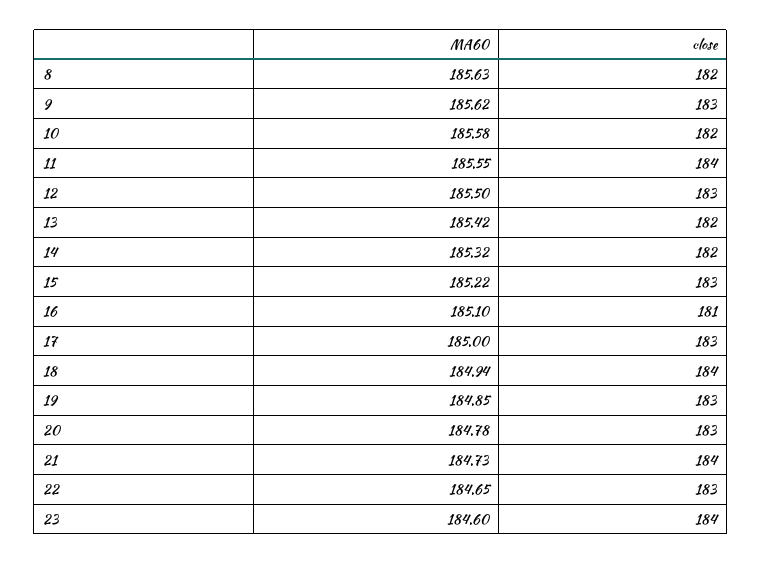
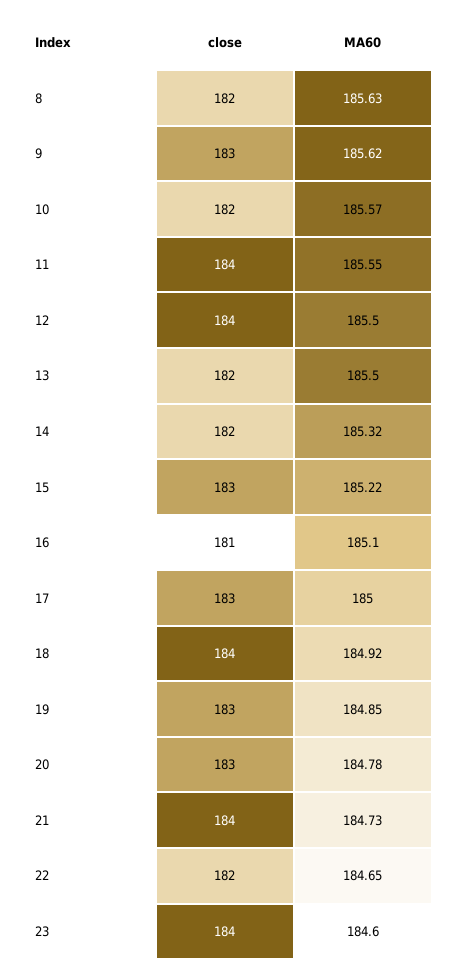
MA60, 10: 185.58 -> 185.57
close, 12: 183 -> 184
MA60, 13: 185.42 -> 185.5
MA60, 18: 184.94 -> 184.92
close, 22: 183 -> 182

